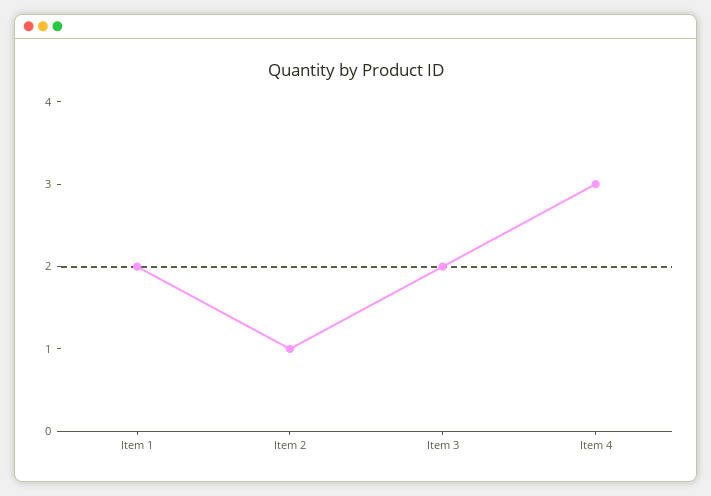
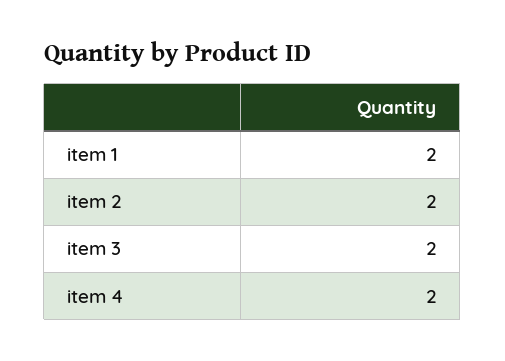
Item 2: 1 -> 2
Item 4: 3 -> 2

